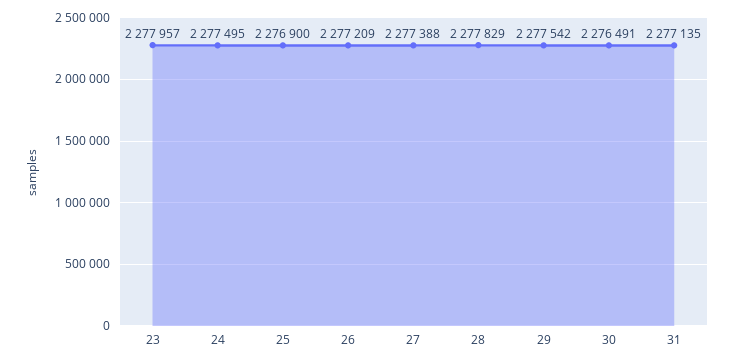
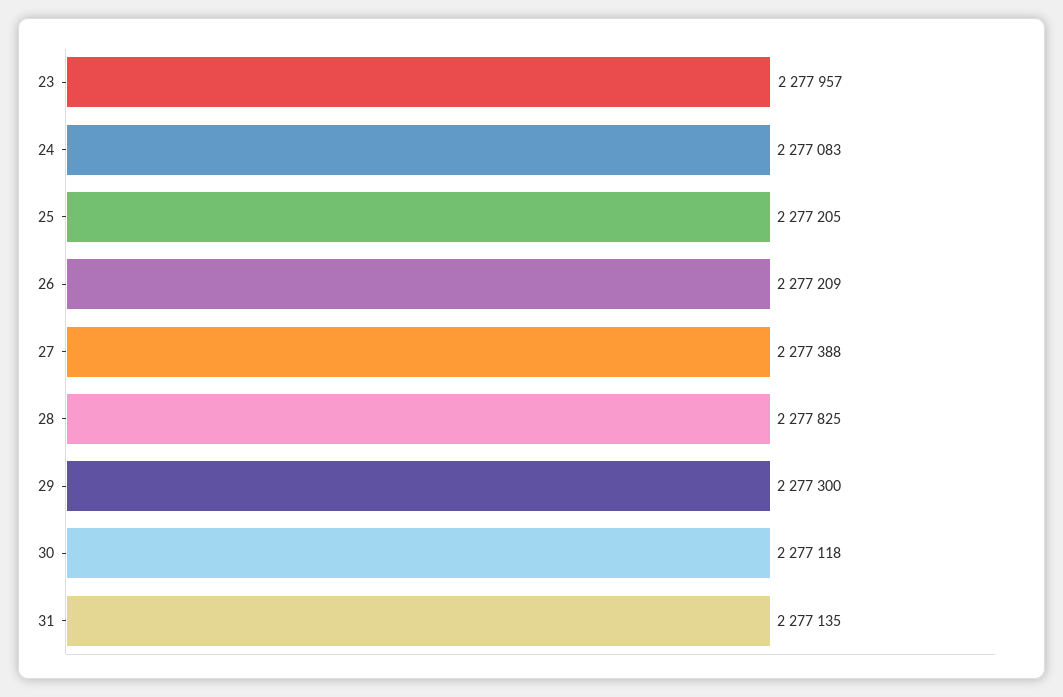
24: 2277495 -> 2277083
25: 2276900 -> 2277205
28: 2277829 -> 2277825
29: 2277542 -> 2277300
30: 2276491 -> 2277118

